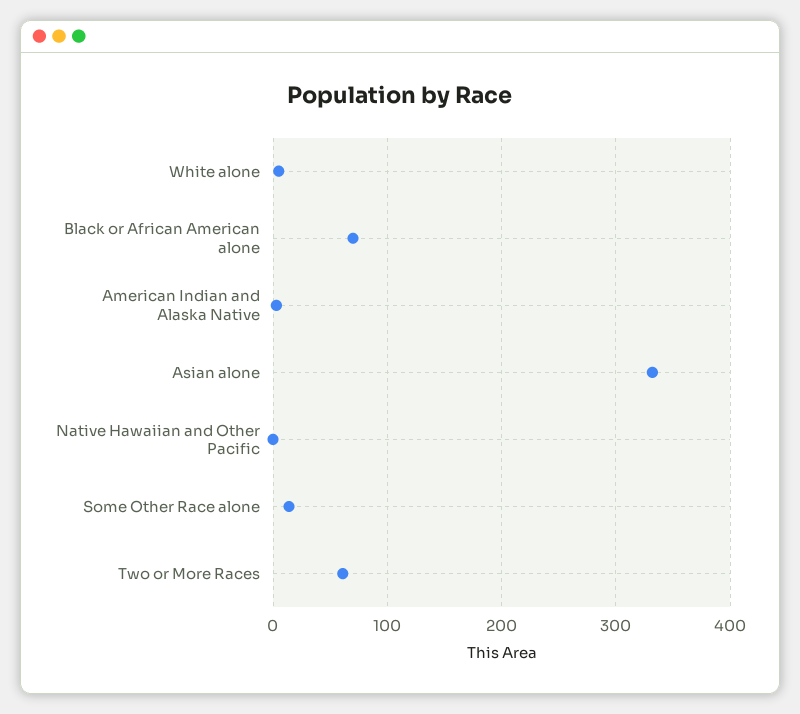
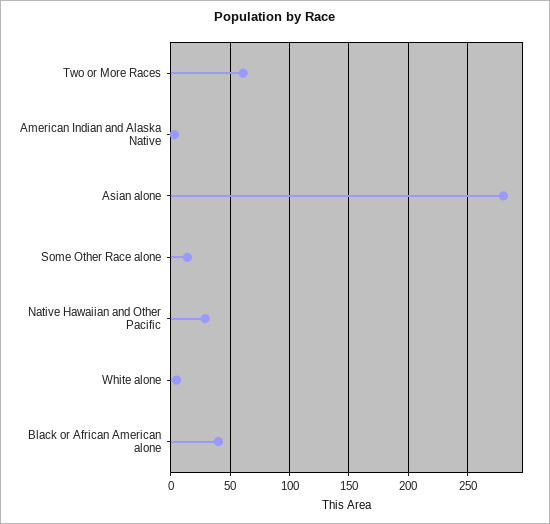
Black or African American alone: 70 -> 40
Asian alone: 330 -> 280
Native Hawaiian and Other Pacific: 0 -> 30

